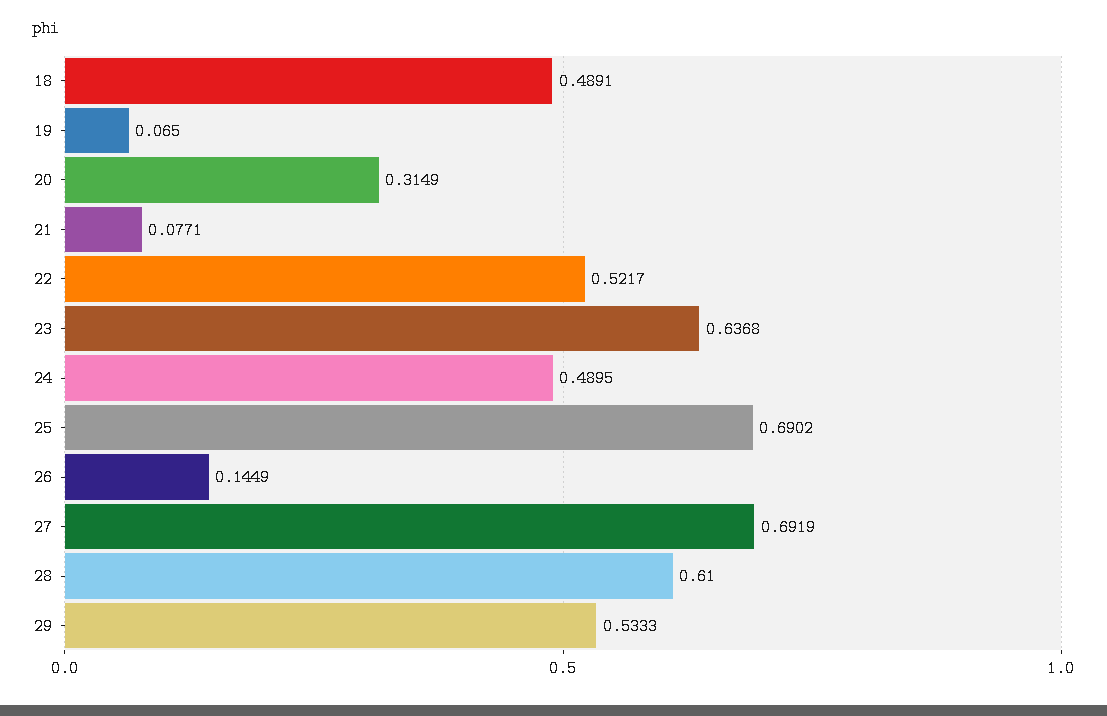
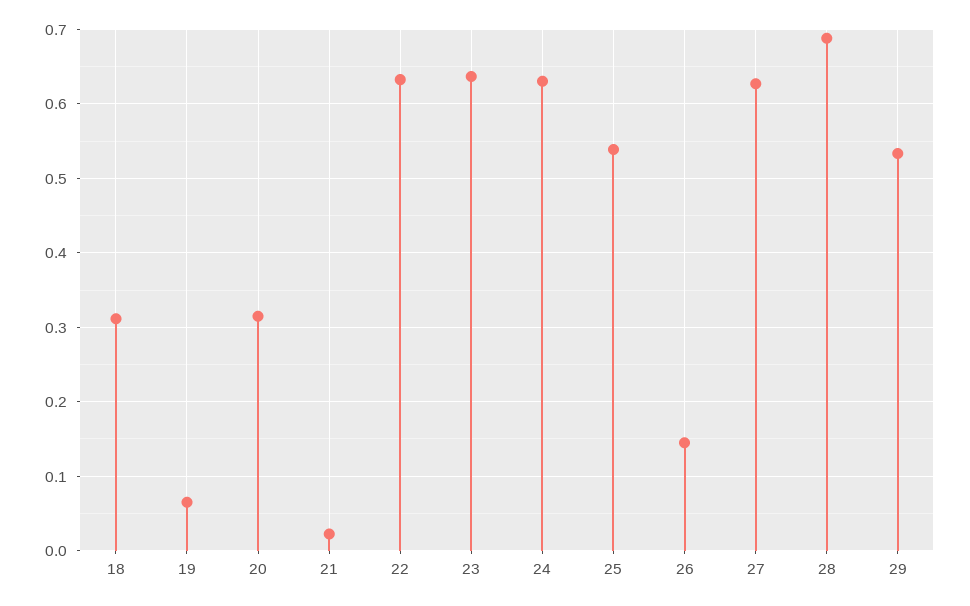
18: 0.4891 -> 0.31
21: 0.0771 -> 0.02
22: 0.5217 -> 0.63
24: 0.4895 -> 0.63
25: 0.6902 -> 0.54
27: 0.6919 -> 0.63
28: 0.61 -> 0.69

